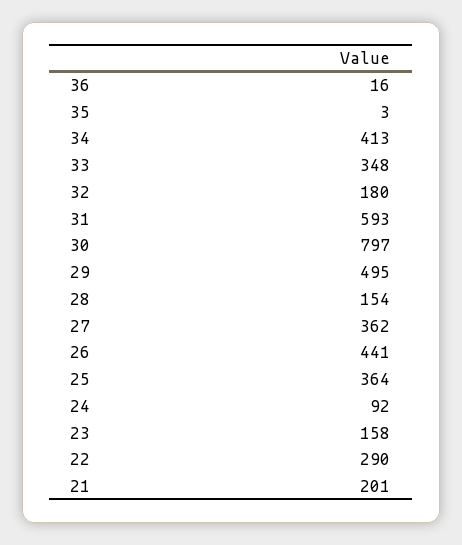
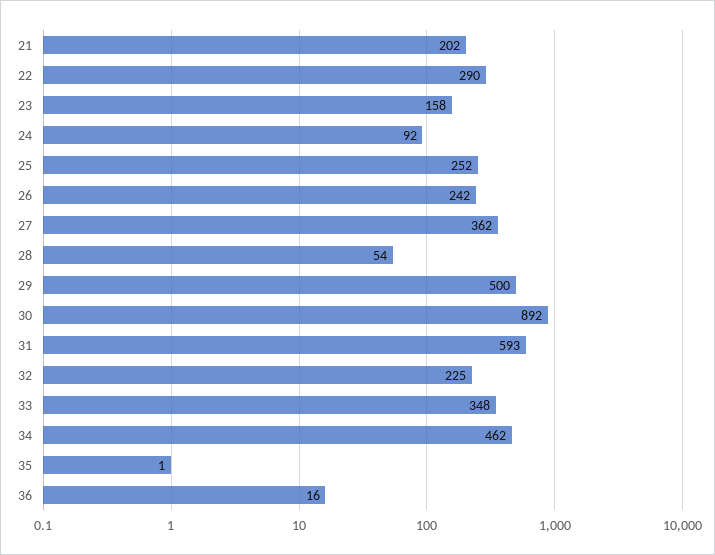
35: 3 -> 1
34: 413 -> 462
32: 180 -> 225
30: 797 -> 892
29: 495 -> 500
28: 154 -> 54
26: 441 -> 242
25: 364 -> 252
21: 201 -> 202

